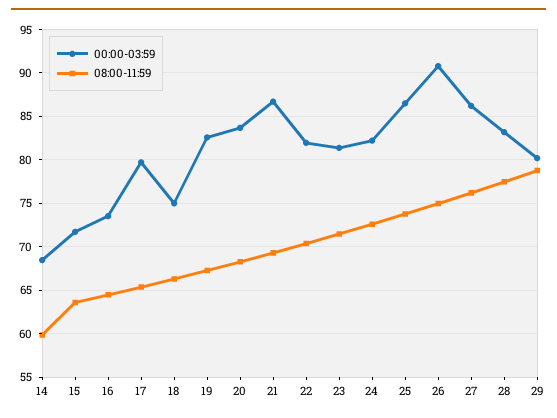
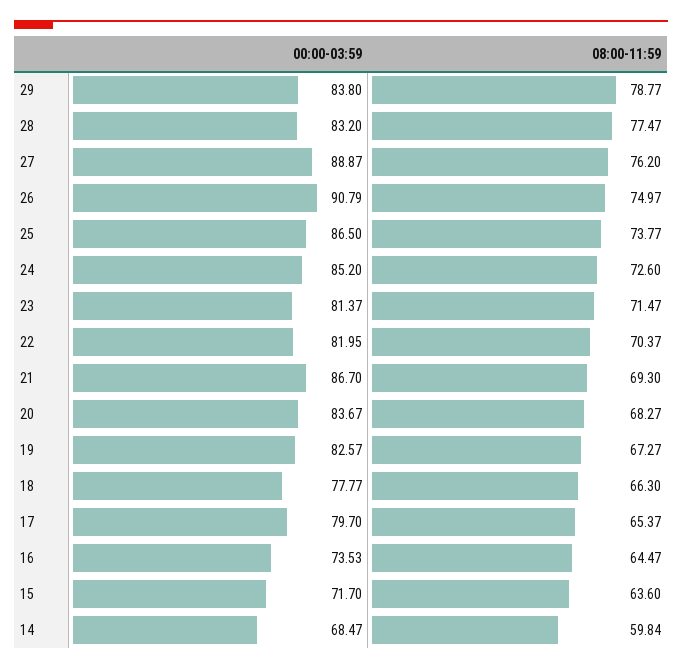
00:00-03:59, 18: 75 -> 77.77
00:00-03:59, 24: 82 -> 85.2
00:00-03:59, 27: 86 -> 88.87
00:00-03:59, 29: 80 -> 83.8

